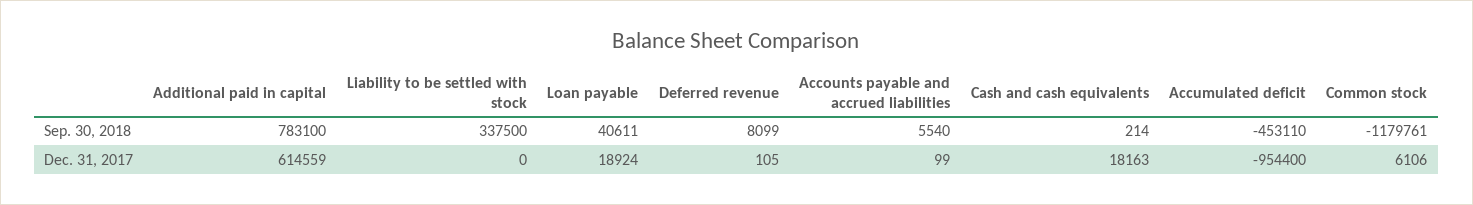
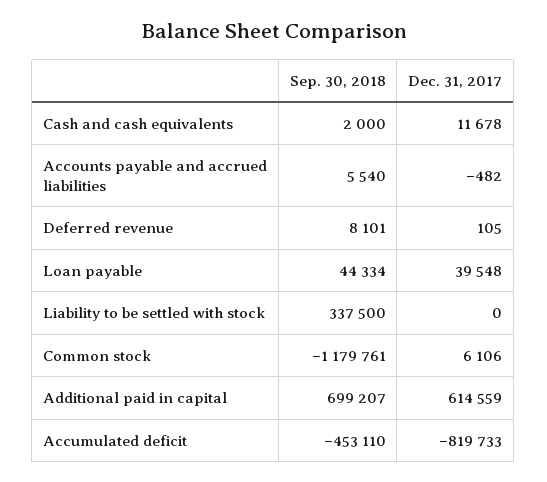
Additional paid in capital, Sep. 30, 2018: 783100 -> 699207
Loan payable, Sep. 30, 2018: 40611 -> 44334
Deferred revenue, Sep. 30, 2018: 8099 -> 8101
Cash and cash equivalents, Sep. 30, 2018: 214 -> 2000
Loan payable, Dec. 31, 2017: 18924 -> 39548
Accounts payable and accrued liabilities, Dec. 31, 2017: 99 -> -482
Cash and cash equivalents, Dec. 31, 2017: 18163 -> 11678
Accumulated deficit, Dec. 31, 2017: -954400 -> -819733

